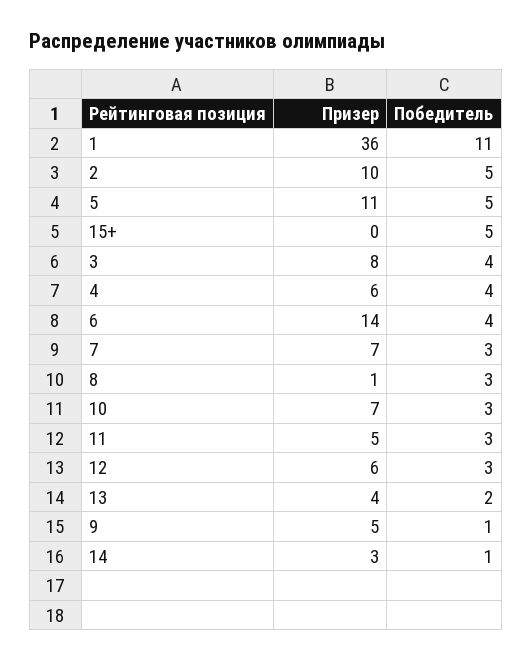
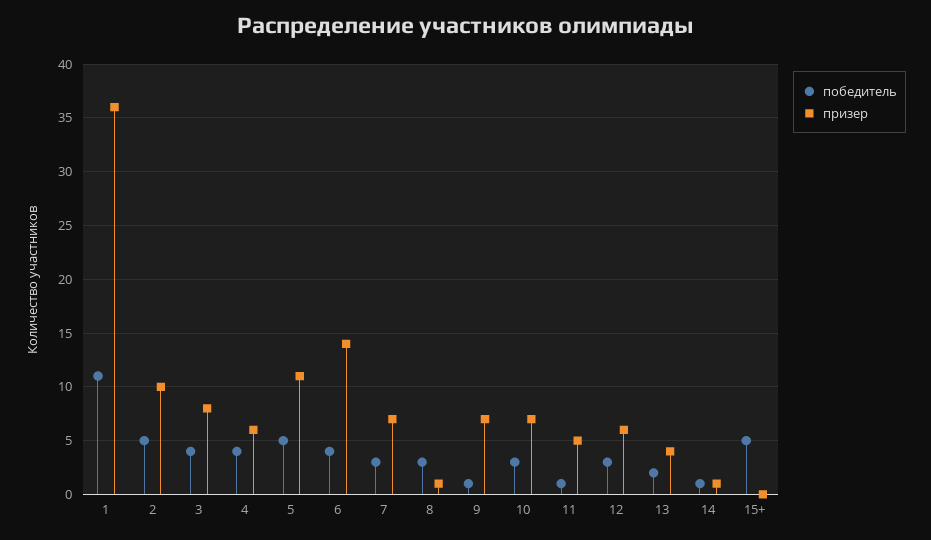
Победитель, 11: 3 -> 1
Призер, 9: 5 -> 7
Призер, 14: 3 -> 1

